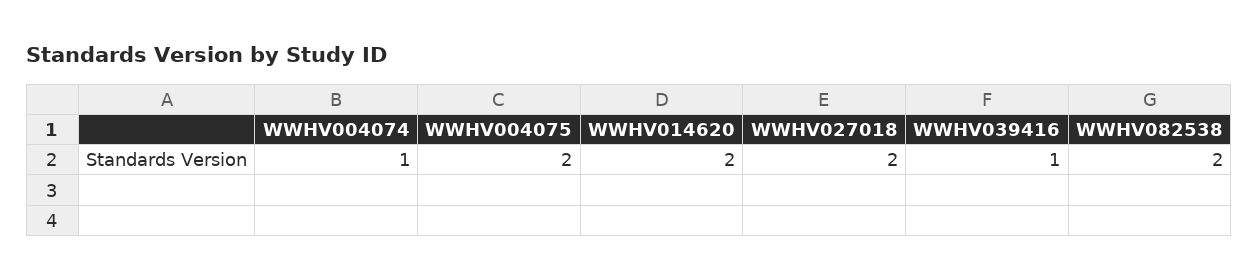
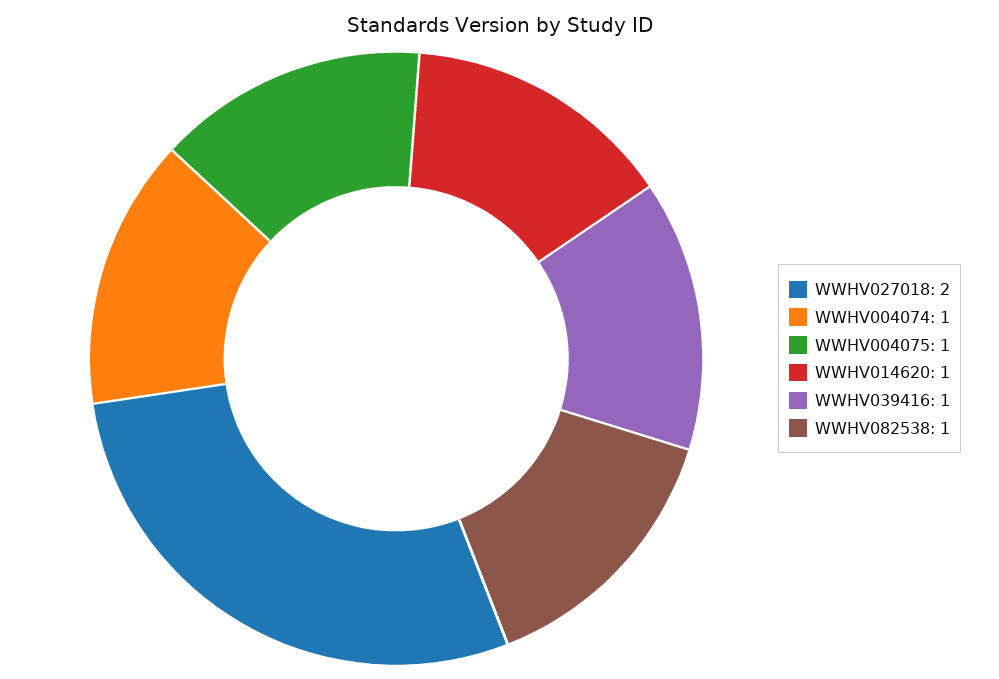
WWHV004075: 2 -> 1
WWHV014620: 2 -> 1
WWHV082538: 2 -> 1

